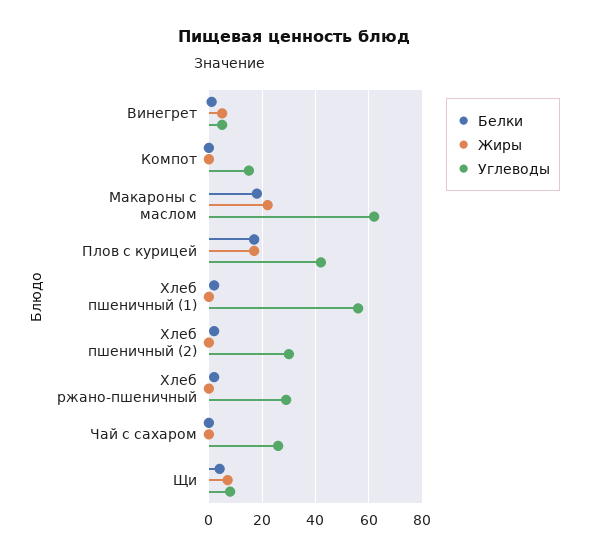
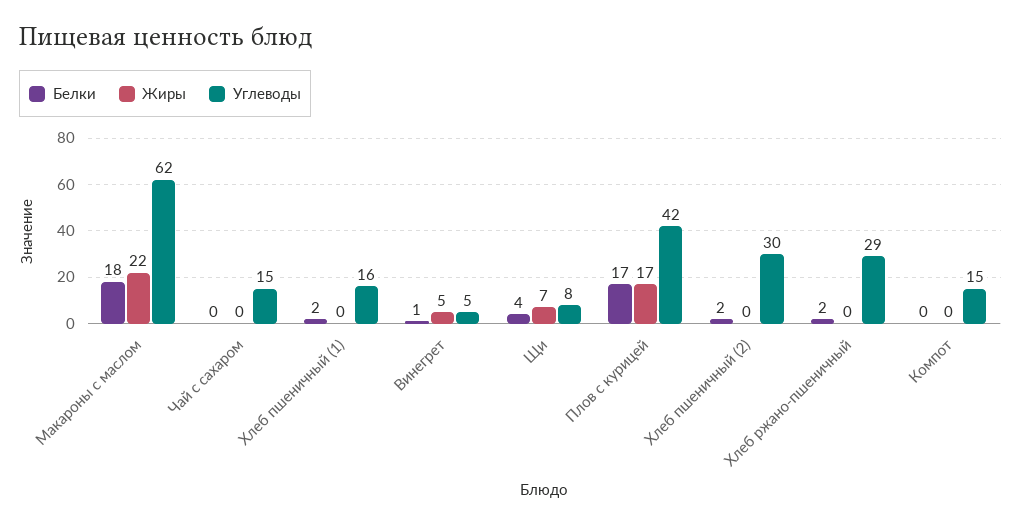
Углеводы, Хлеб пшеничный (1): 55 -> 16
Углеводы, Чай с сахаром: 25 -> 15

